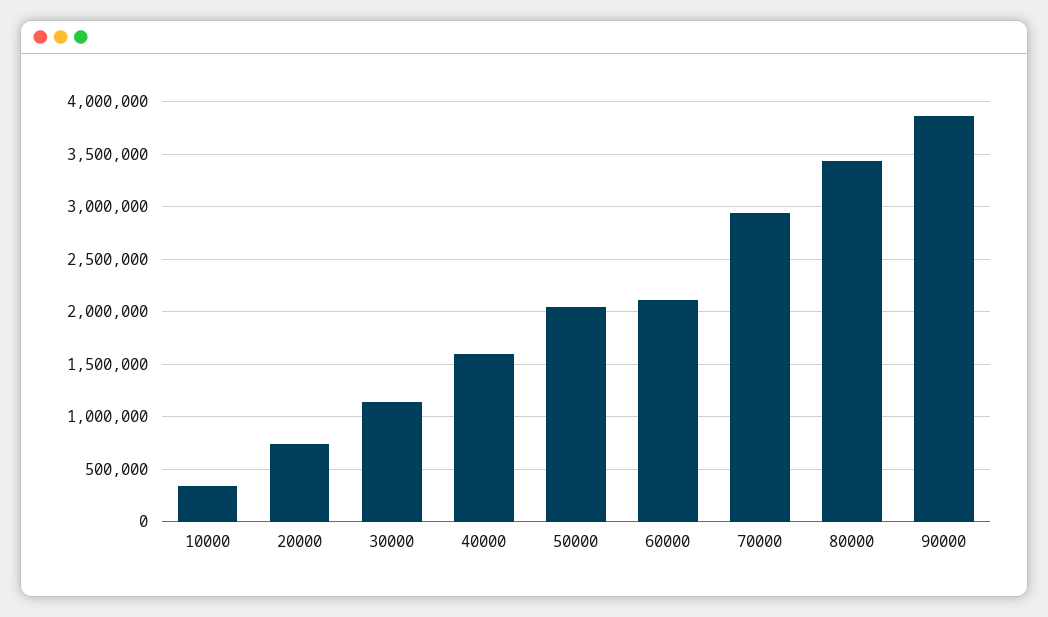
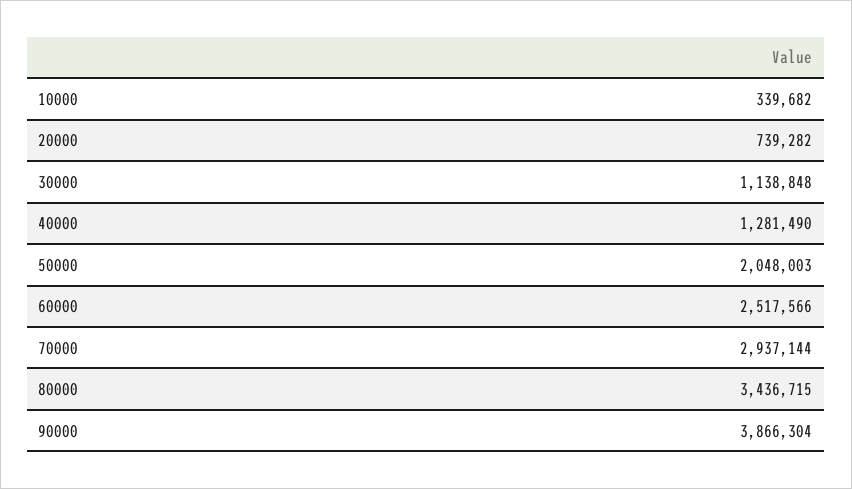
40000: 1600000 -> 1281490
60000: 2100000 -> 2517566

